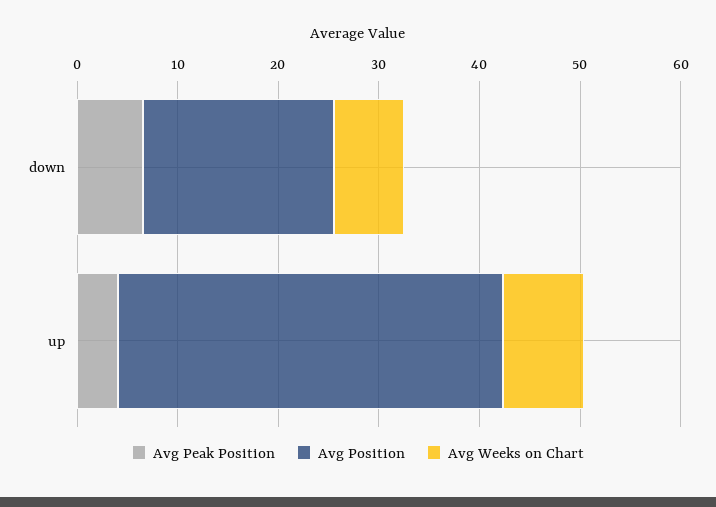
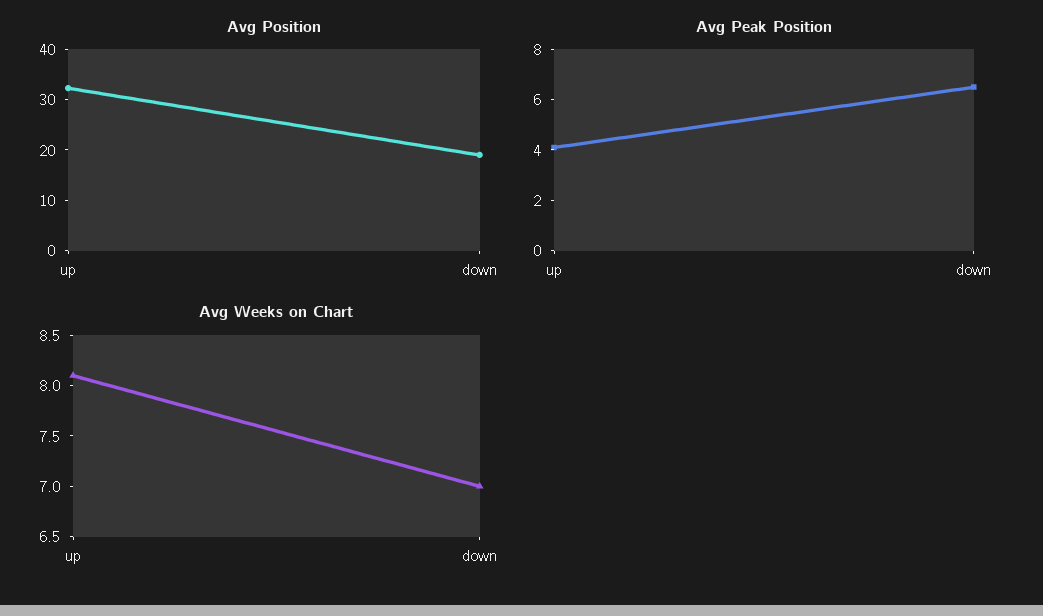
Avg Position, up: 38 -> 32

